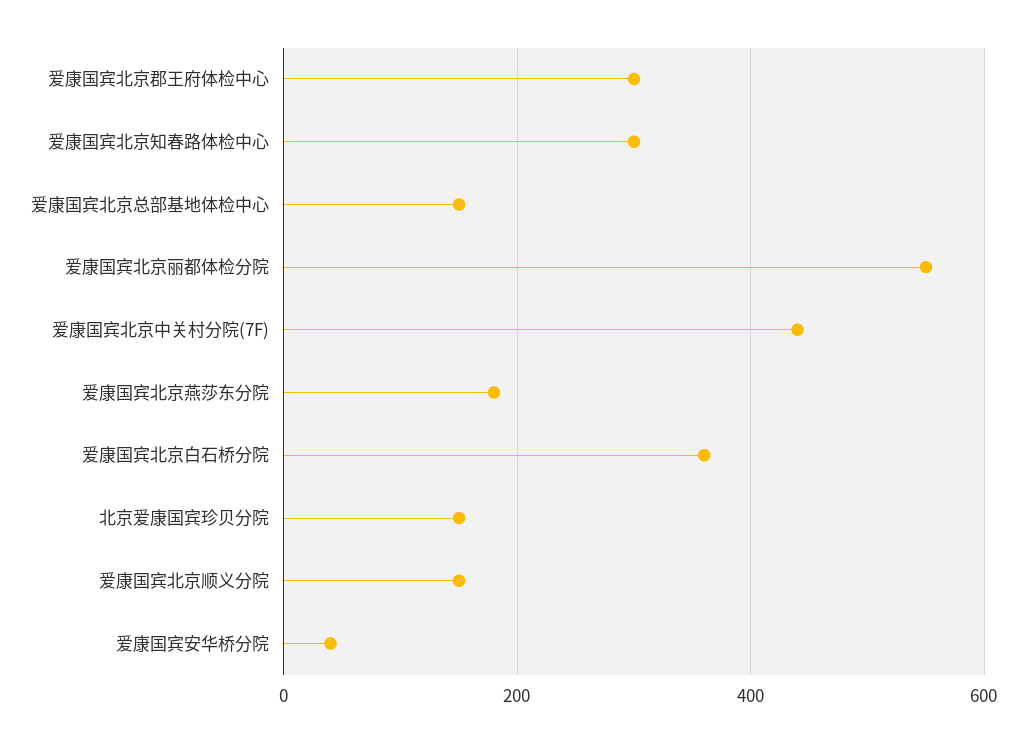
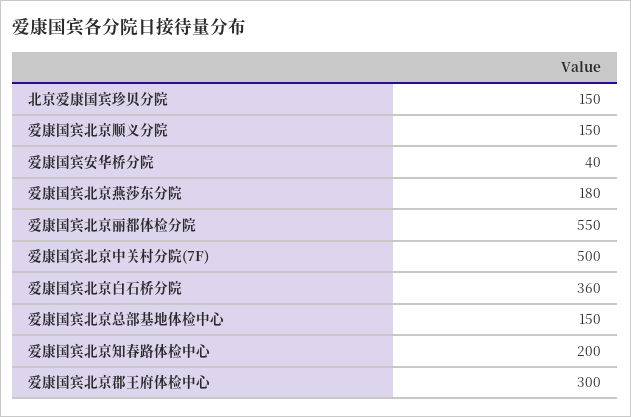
爱康国宾北京知春路体检中心: 300 -> 200
爱康国宾北京中关村分院(7F): 440 -> 500

